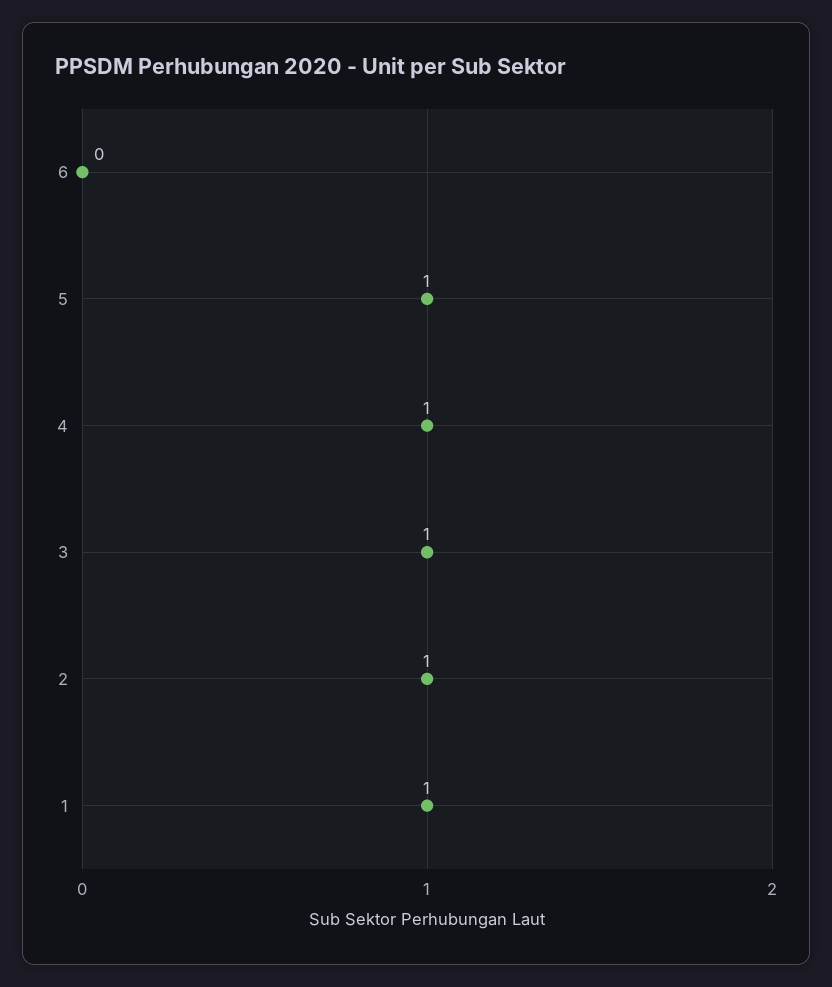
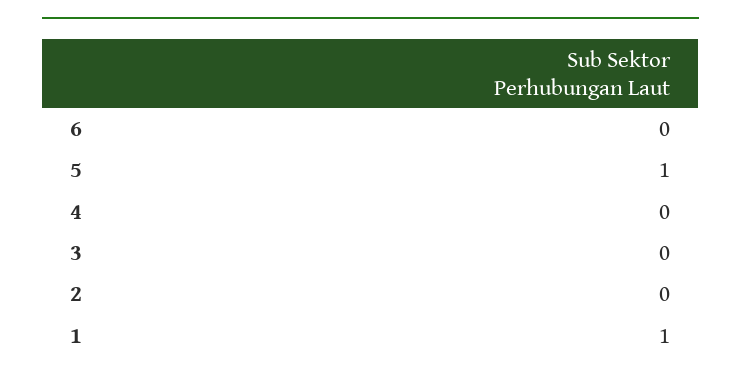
4: 1 -> 0
3: 1 -> 0
2: 1 -> 0

